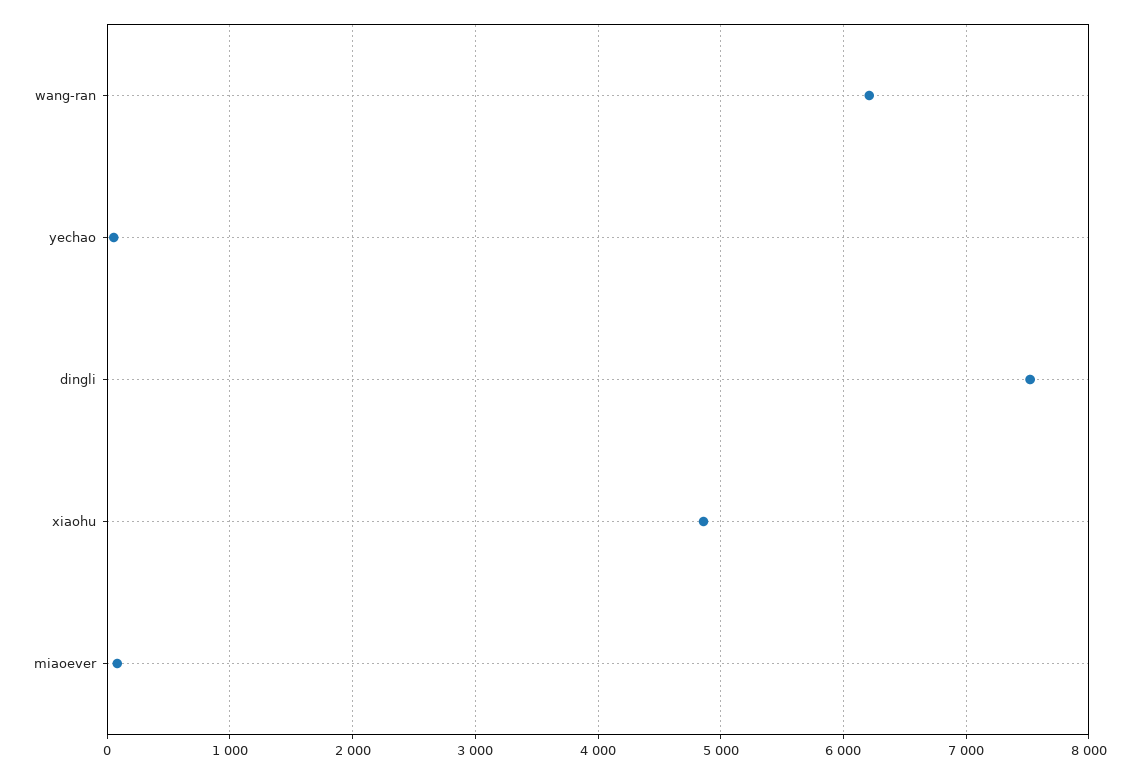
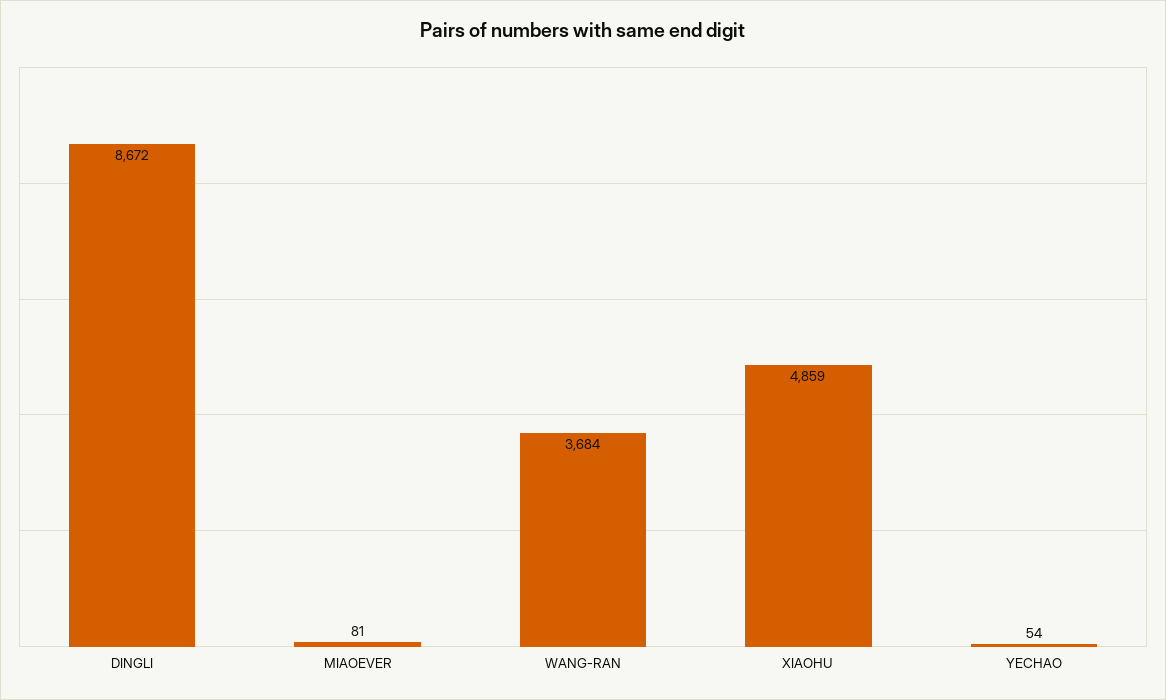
wang-ran: 6200 -> 3684
dingli: 7500 -> 8672

